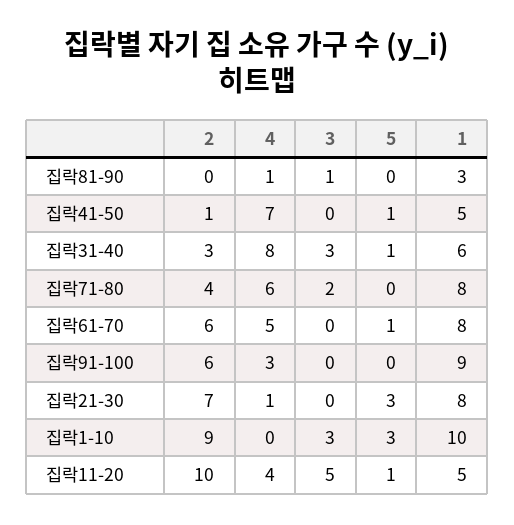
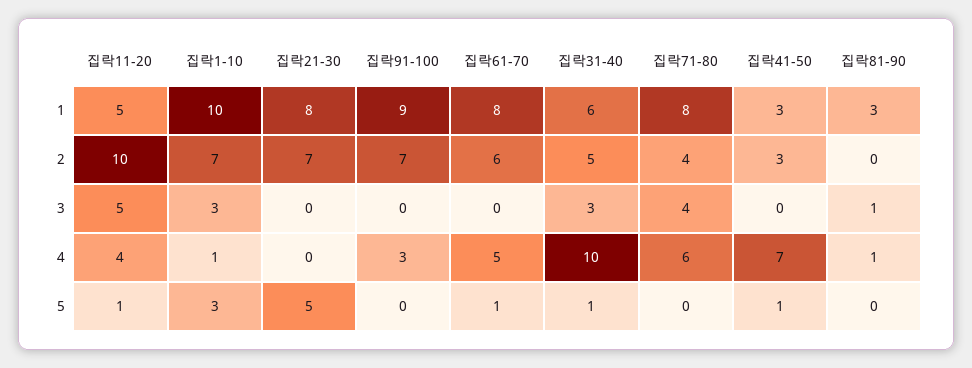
2, 집락41-50: 1 -> 3
1, 집락41-50: 5 -> 3
2, 집락31-40: 3 -> 5
4, 집락31-40: 8 -> 10
3, 집락71-80: 2 -> 4
2, 집락91-100: 6 -> 7
4, 집락21-30: 1 -> 0
5, 집락21-30: 3 -> 5
2, 집락1-10: 9 -> 7
4, 집락1-10: 0 -> 1

